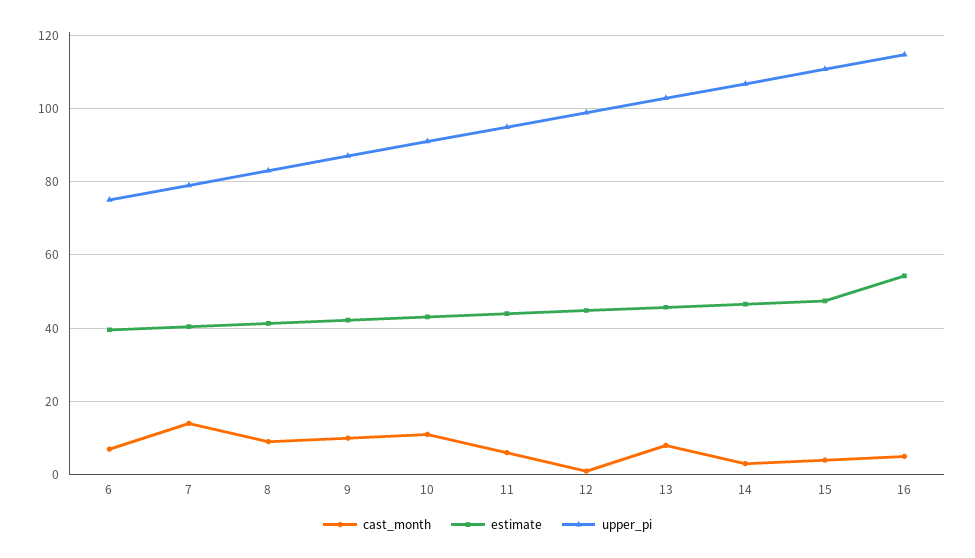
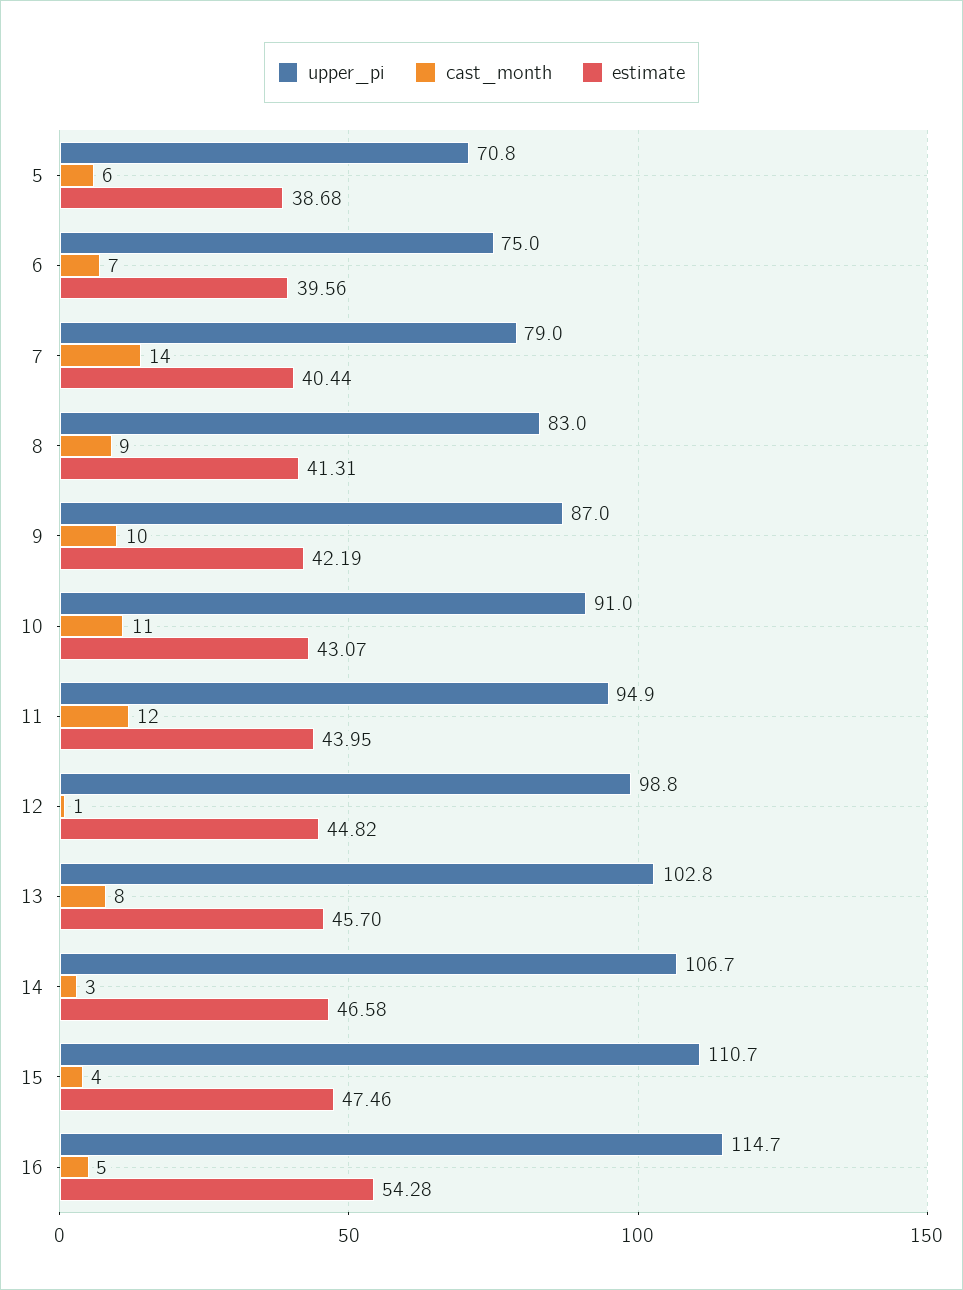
cast_month, 11: 6 -> 12
upper_pi, 5: none -> 70.8
cast_month, 5: none -> 6
estimate, 5: none -> 38.68

